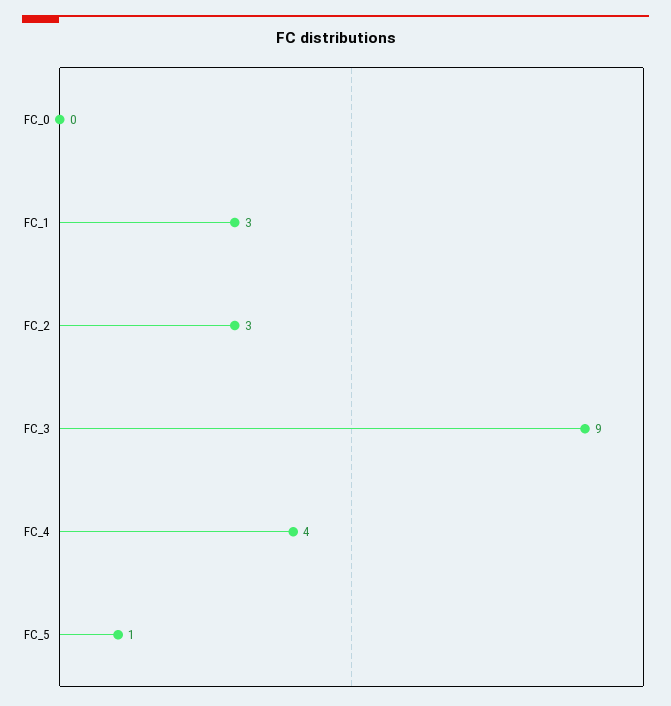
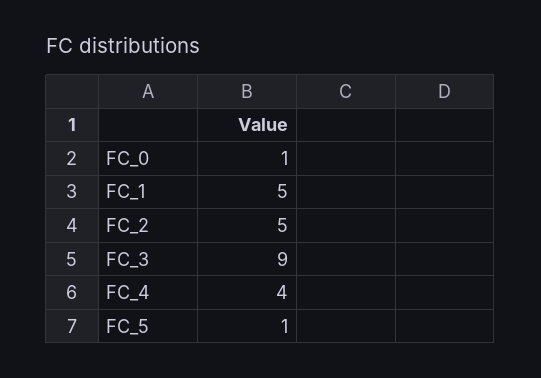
FC_0: 0 -> 1
FC_1: 3 -> 5
FC_2: 3 -> 5

